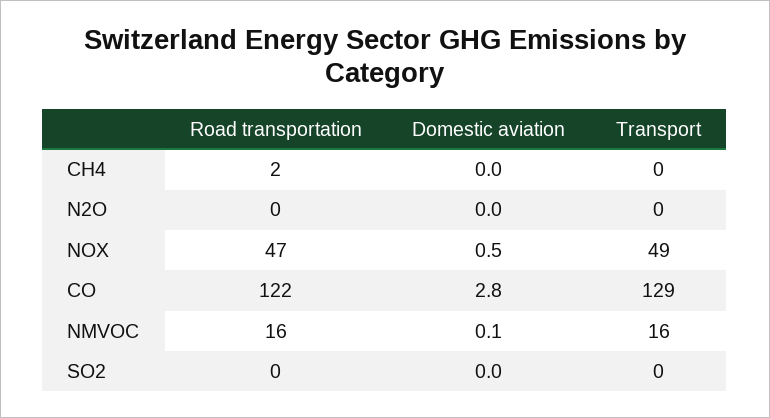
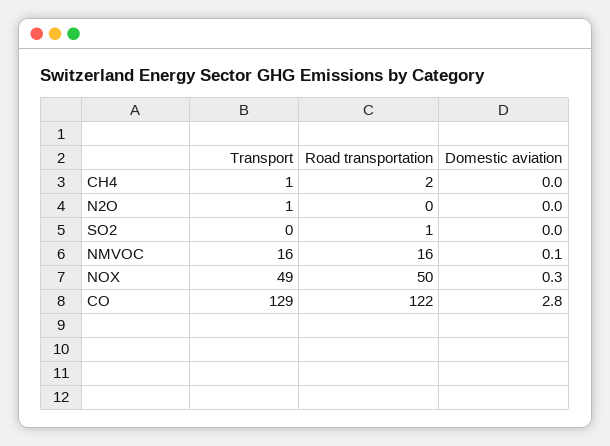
Transport, CH4: 0 -> 1
Transport, N2O: 0 -> 1
Road transportation, NOX: 47 -> 50
Domestic aviation, NOX: 0.5 -> 0.3
Road transportation, SO2: 0 -> 1

